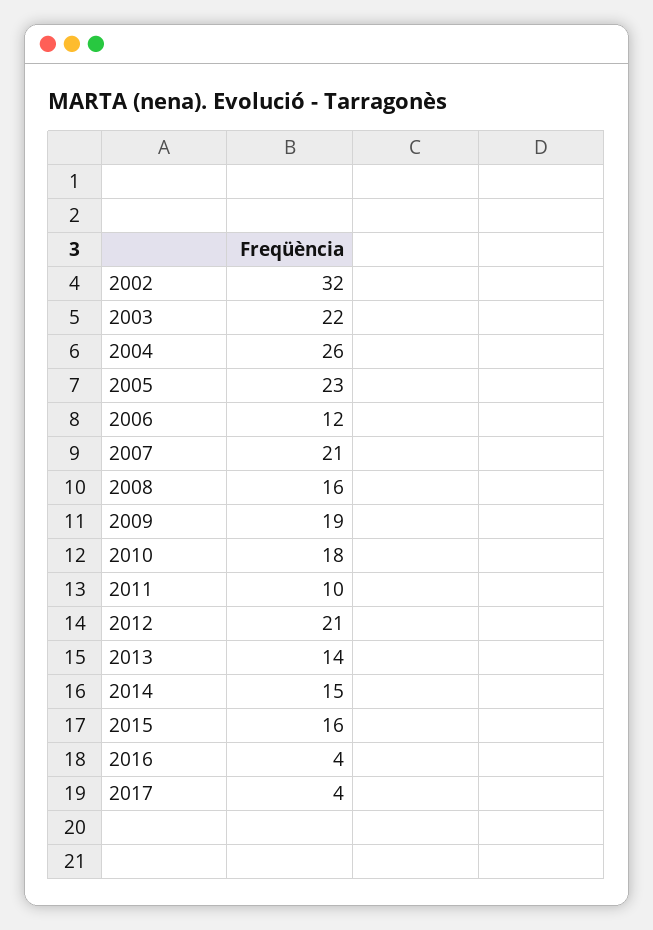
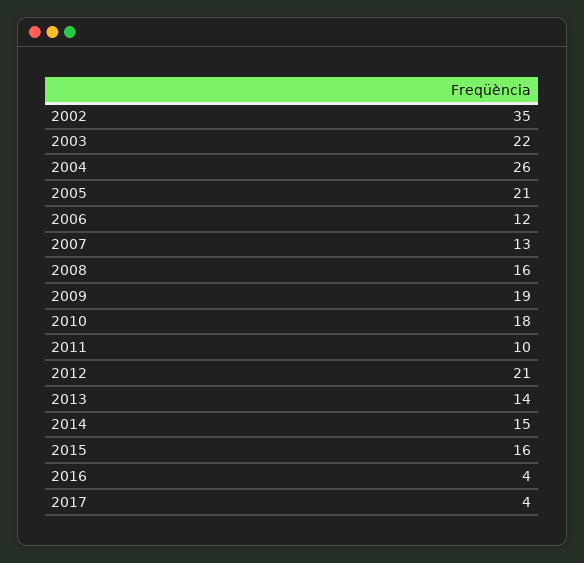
2002: 32 -> 35
2005: 23 -> 21
2007: 21 -> 13

